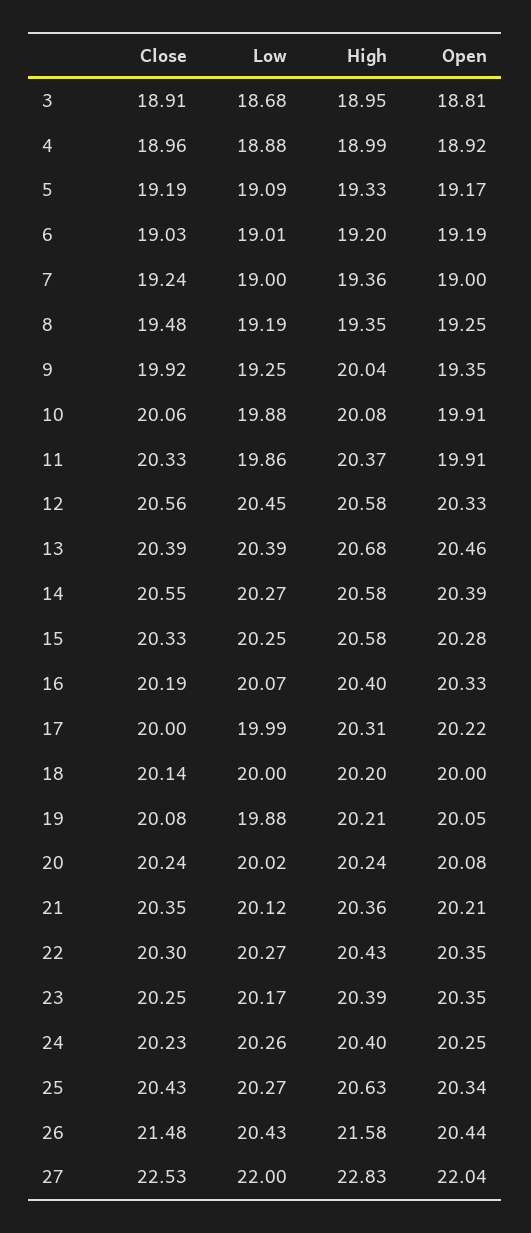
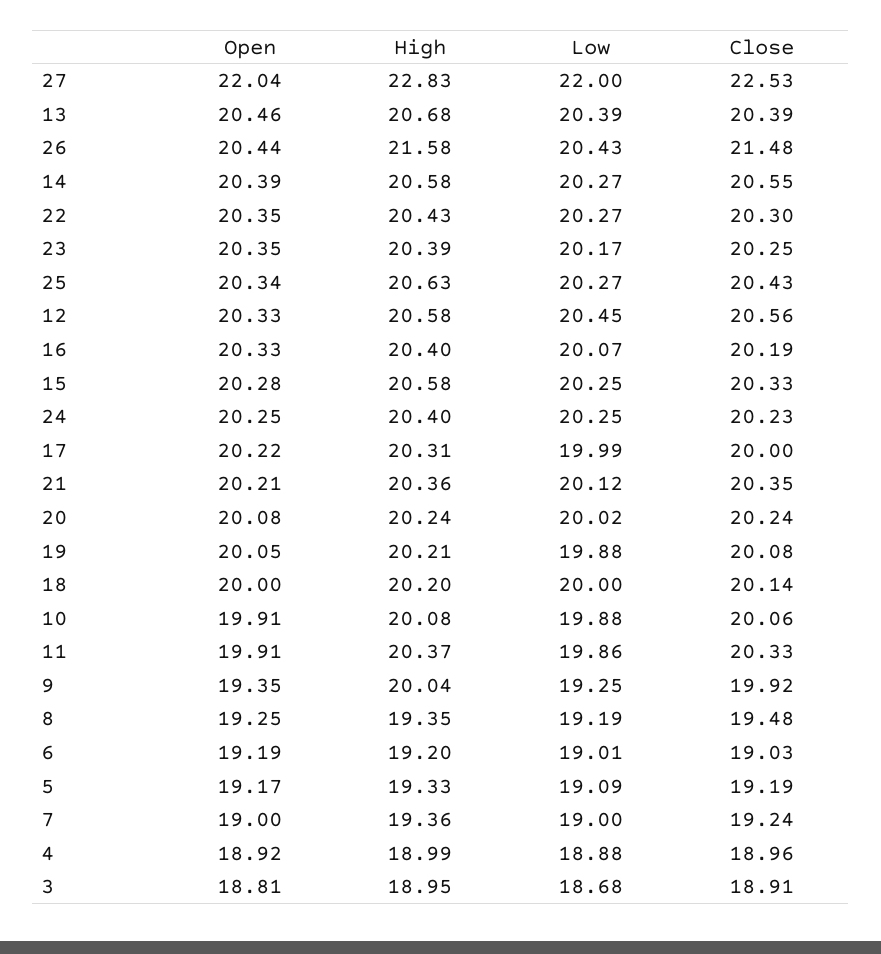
Low, 24: 20.26 -> 20.25

